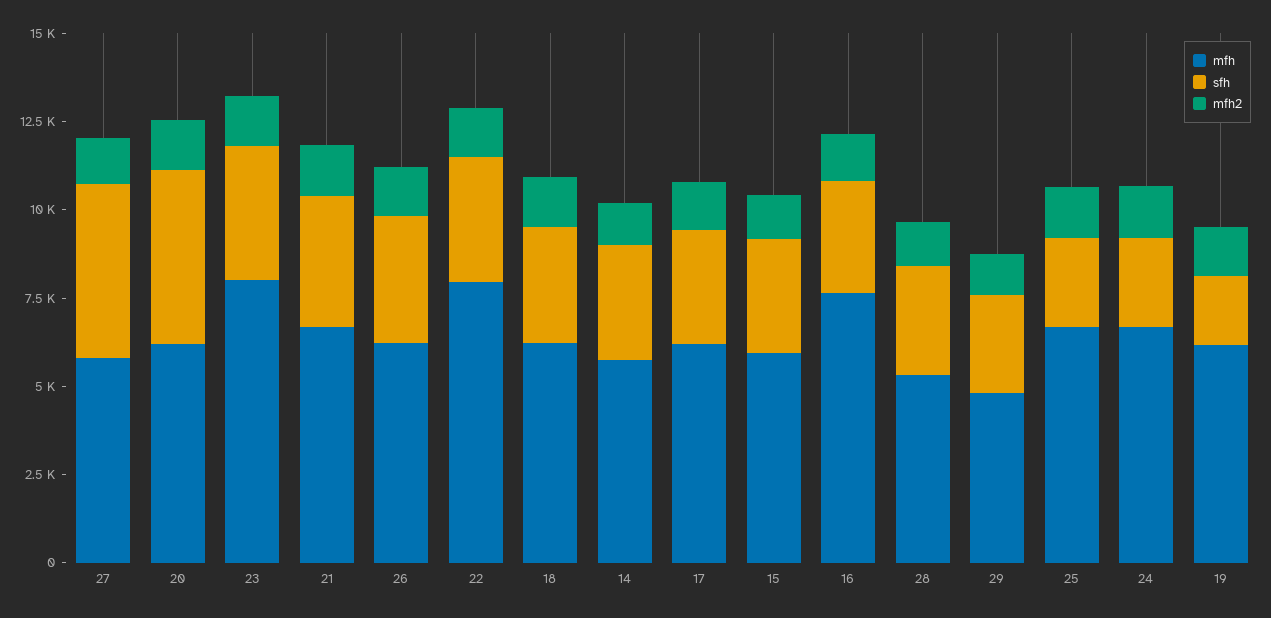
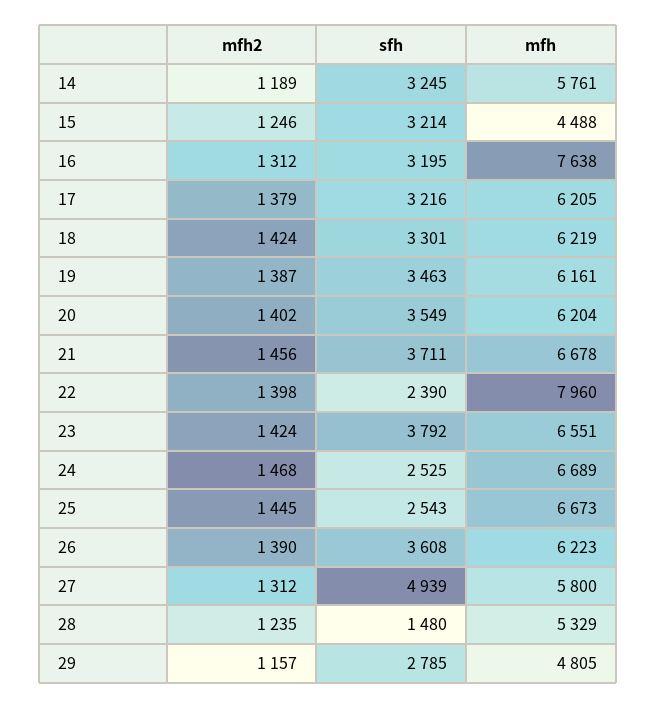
sfh, 20: 5000 -> 3549
mfh, 23: 8000 -> 6551
sfh, 22: 3500 -> 2390
mfh, 15: 6000 -> 4488
sfh, 28: 3000 -> 1480
sfh, 19: 2000 -> 3463

